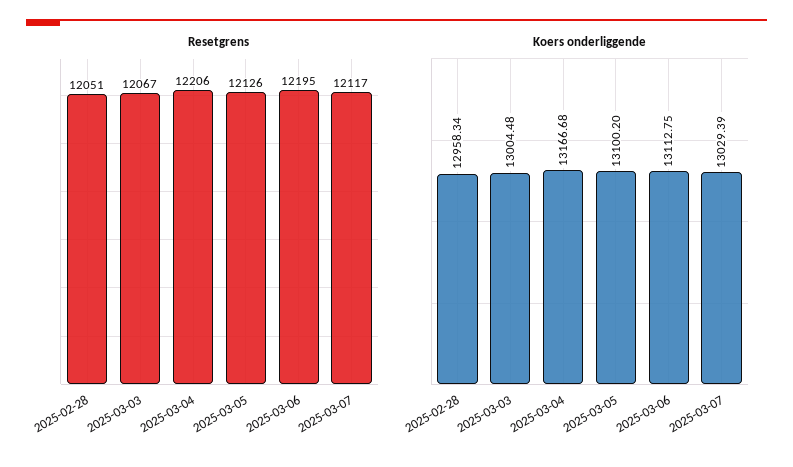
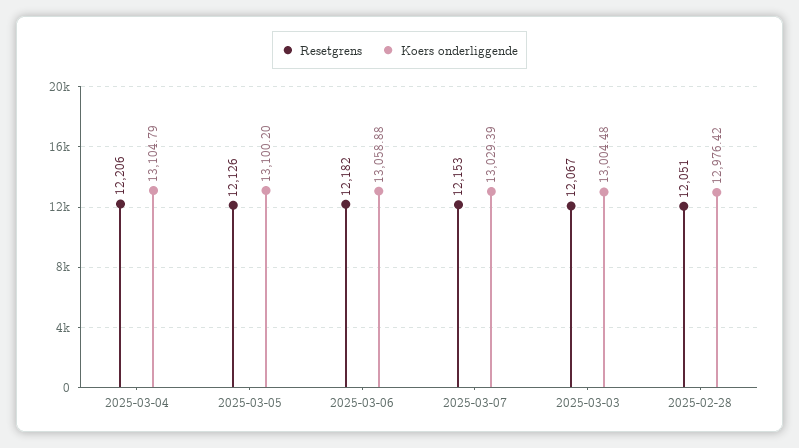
Resetgrens, 2025-03-06: 12195 -> 12182
Resetgrens, 2025-03-07: 12117 -> 12153
Koers onderliggende, 2025-02-28: 12958.34 -> 12976.42
Koers onderliggende, 2025-03-04: 13166.68 -> 13104.79
Koers onderliggende, 2025-03-06: 13112.75 -> 13058.88

